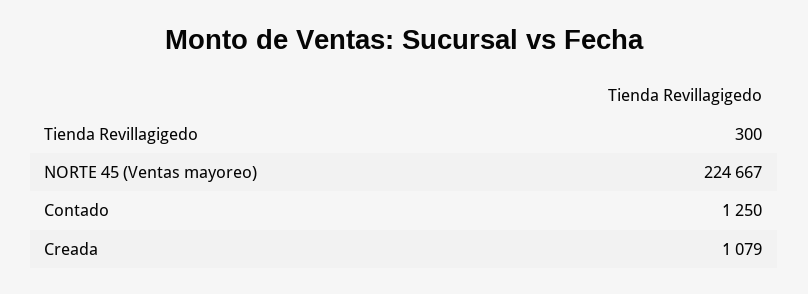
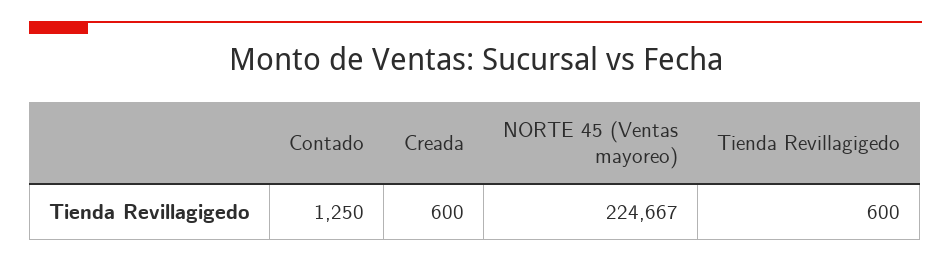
Tienda Revillagigedo: 300 -> 600
Creada: 1079 -> 600

